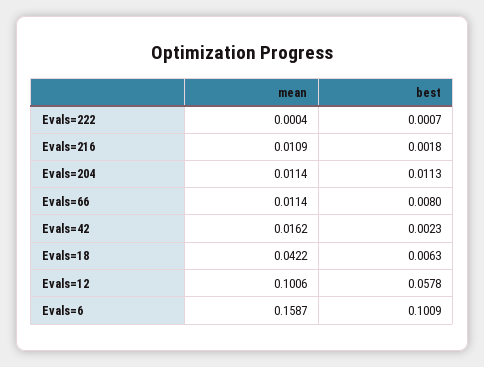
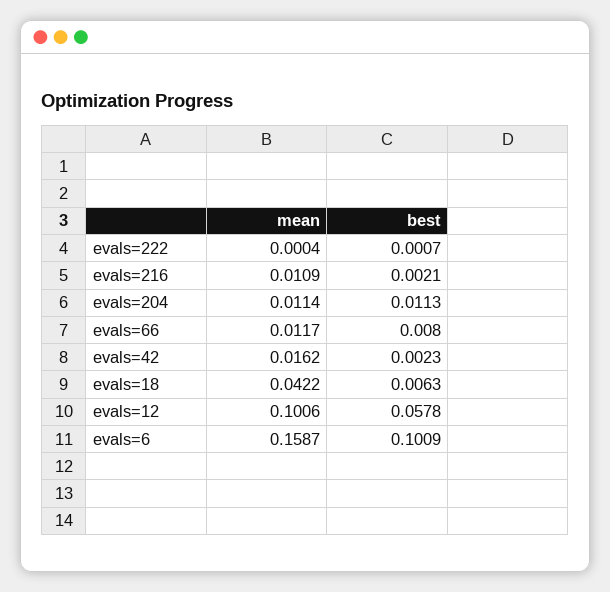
best, Evals=216: 0.0018 -> 0.0021
mean, Evals=66: 0.0114 -> 0.0117

